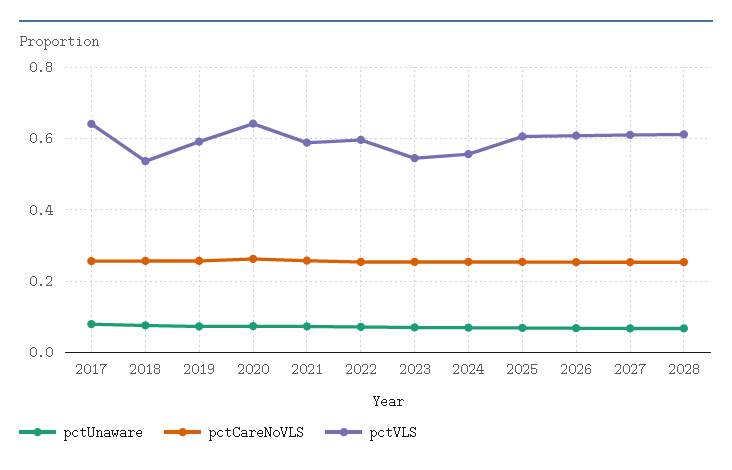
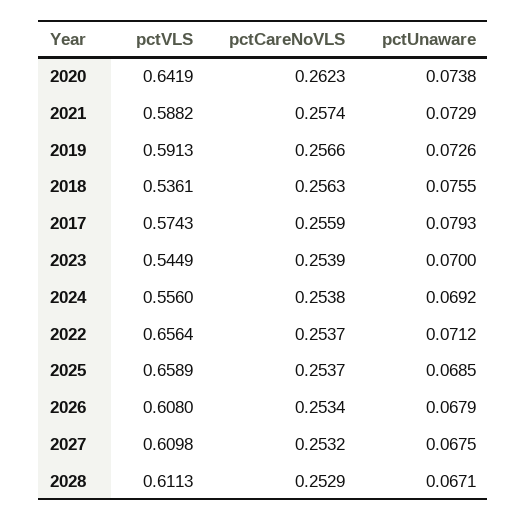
pctVLS, 2017: 0.64 -> 0.5743
pctVLS, 2022: 0.6 -> 0.6564
pctVLS, 2025: 0.6 -> 0.6589

